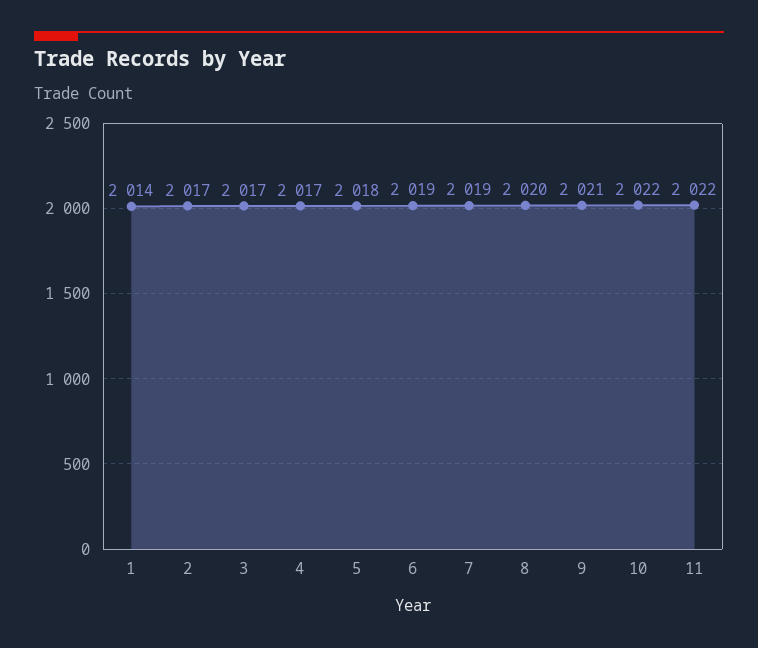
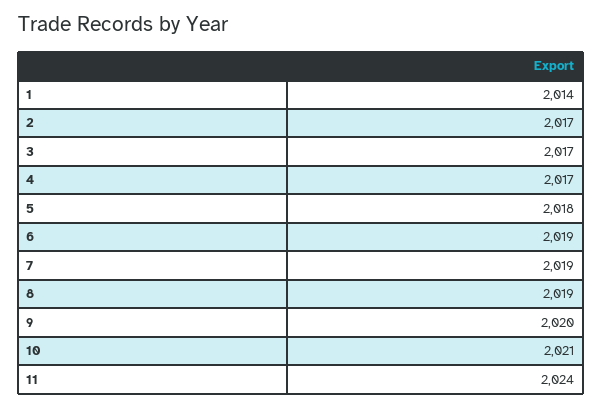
8: 2020 -> 2019
9: 2021 -> 2020
10: 2022 -> 2021
11: 2022 -> 2024

